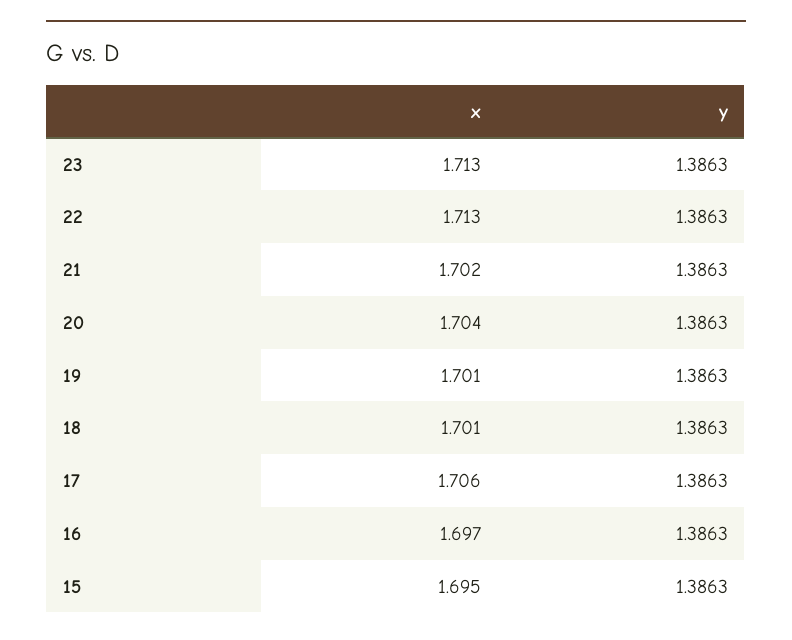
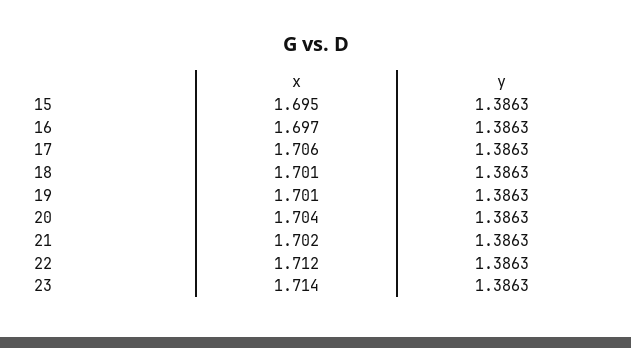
x, 23: 1.713 -> 1.714
x, 22: 1.713 -> 1.712

